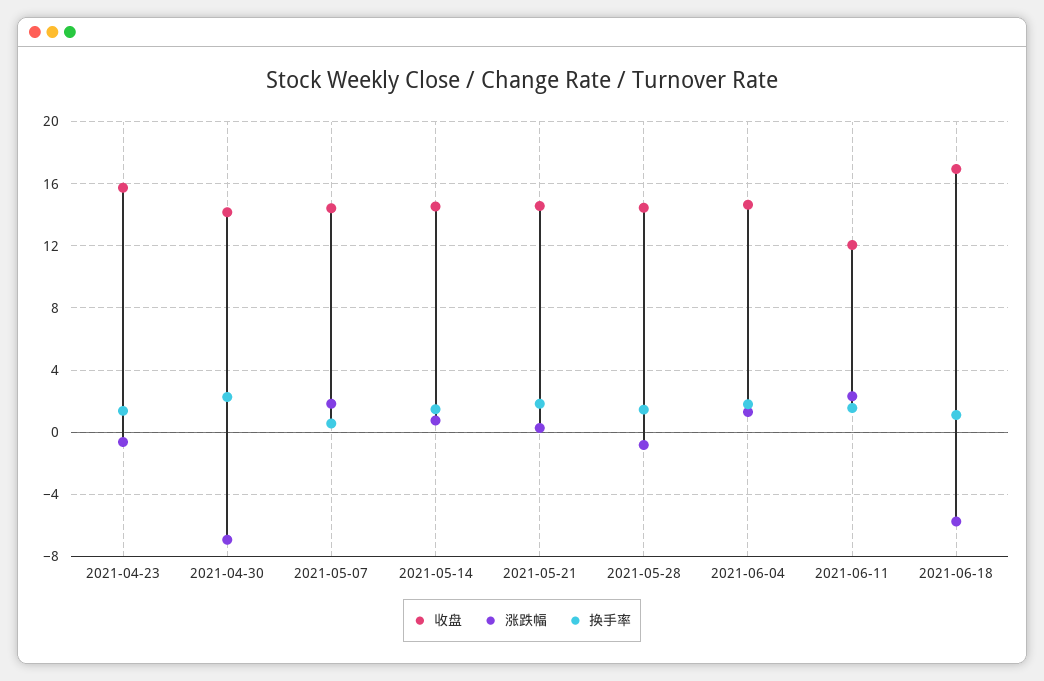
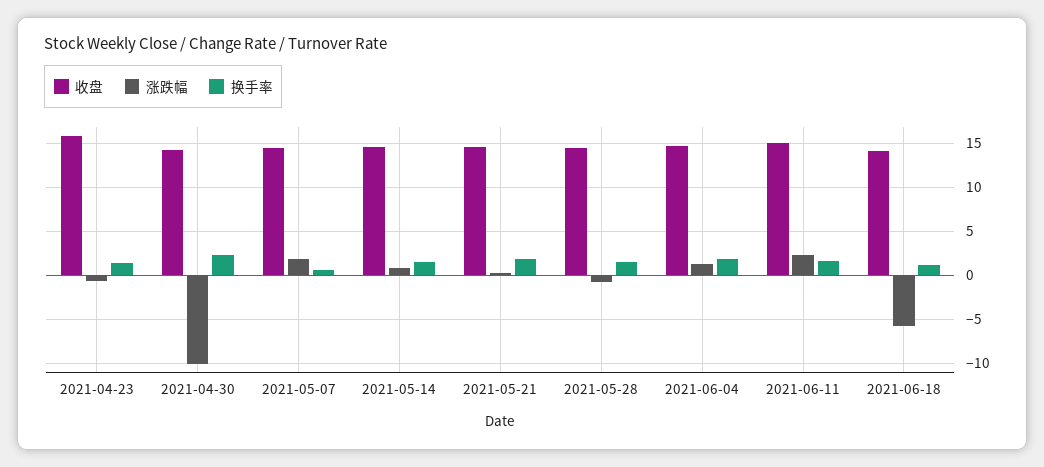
涨跌幅, 2021-04-30: -7 -> -10
收盘, 2021-06-11: 12 -> 15
收盘, 2021-06-18: 17 -> 14

